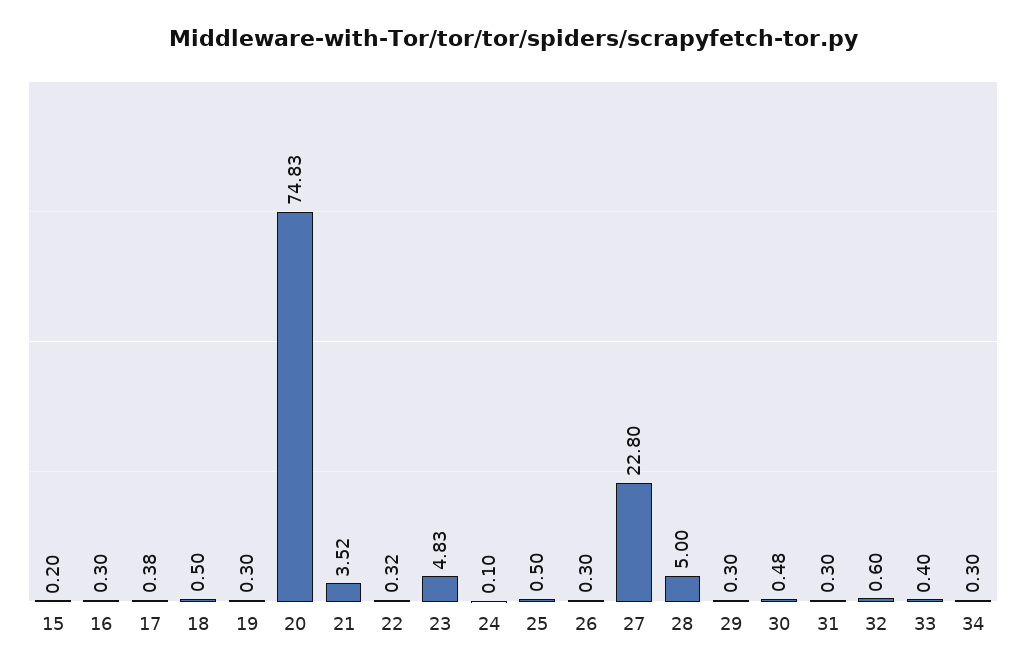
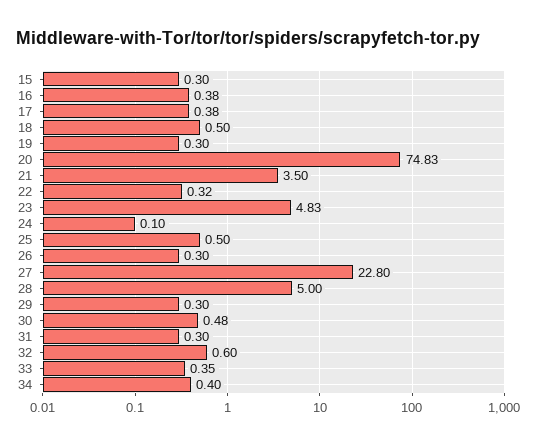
15: 0.2 -> 0.3
16: 0.3 -> 0.38
21: 3.52 -> 3.5
33: 0.4 -> 0.35
34: 0.3 -> 0.4

